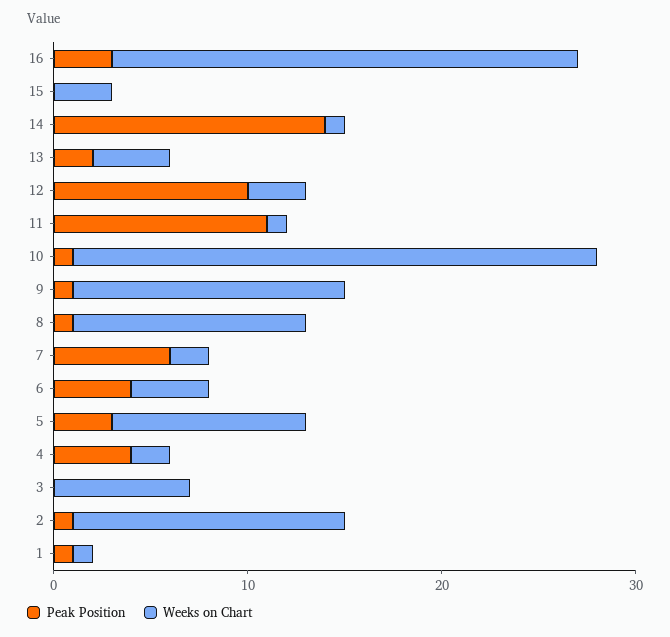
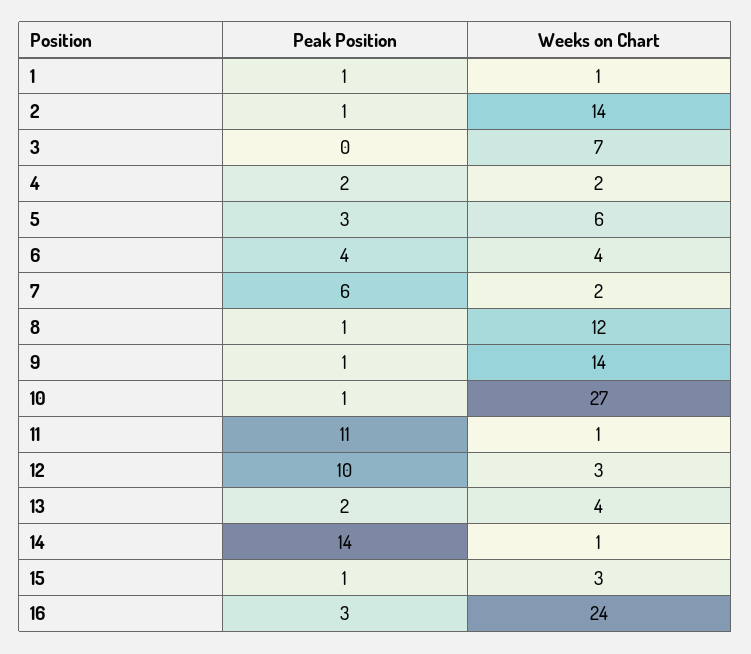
Peak Position, 15: 0 -> 1
Weeks on Chart, 5: 10 -> 6
Peak Position, 4: 4 -> 2

